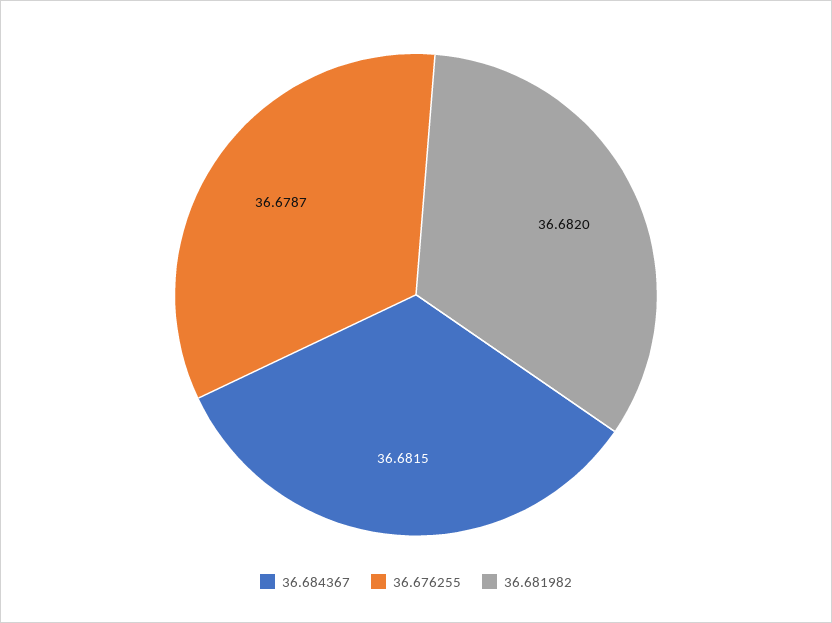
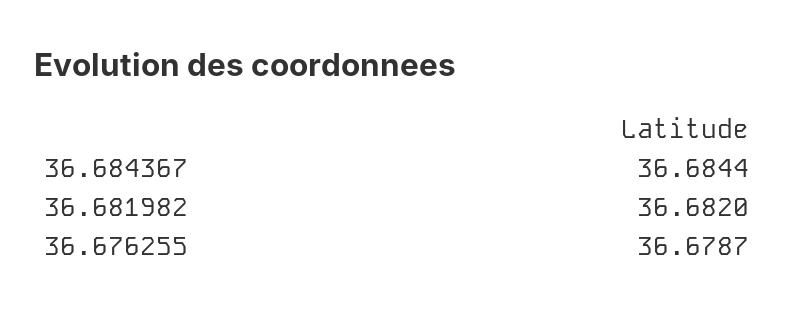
36.684367: 36.6815 -> 36.6844

